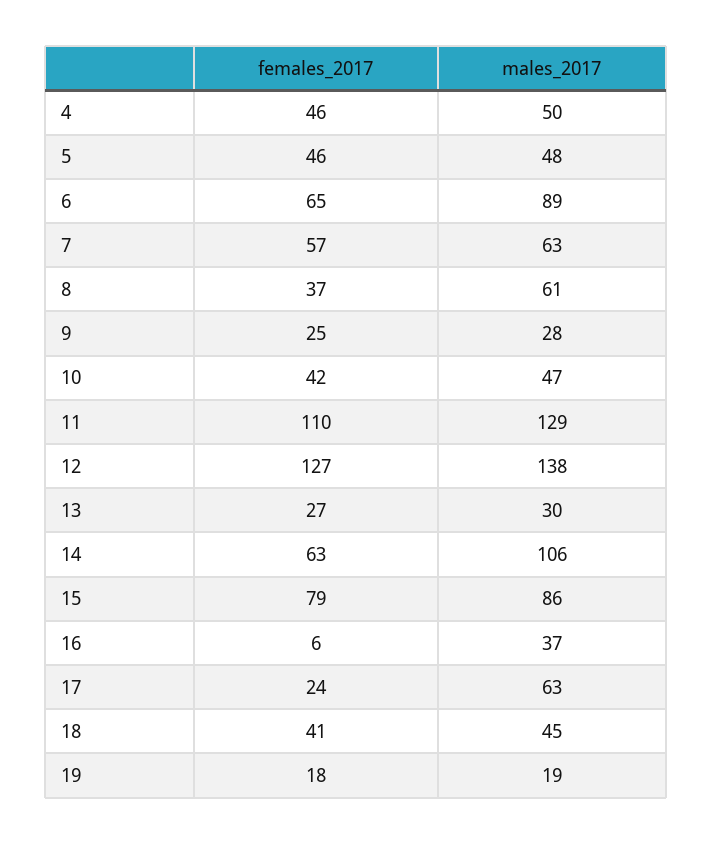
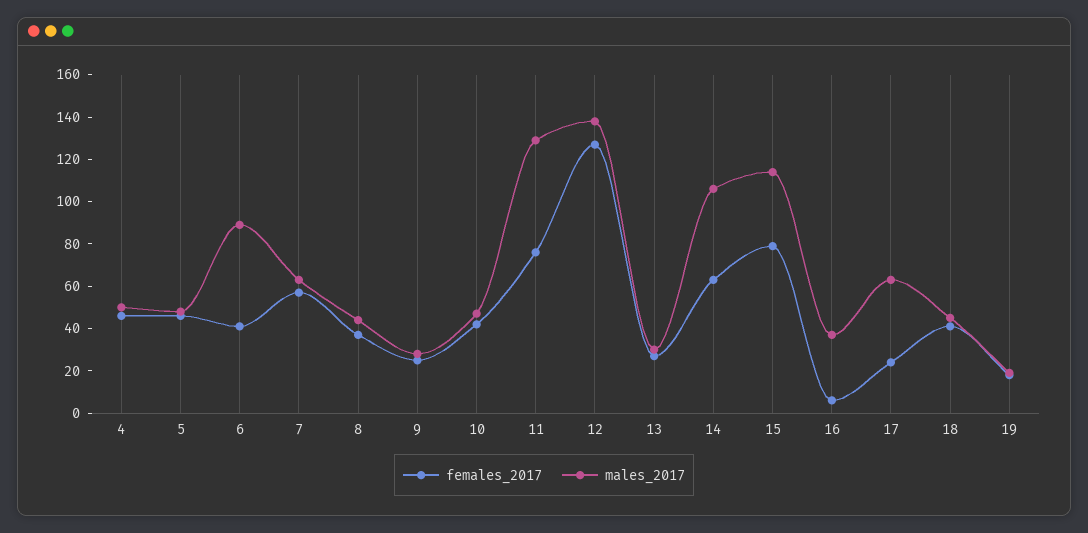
females_2017, 6: 65 -> 40
males_2017, 8: 61 -> 45
females_2017, 11: 110 -> 75
males_2017, 15: 86 -> 115

